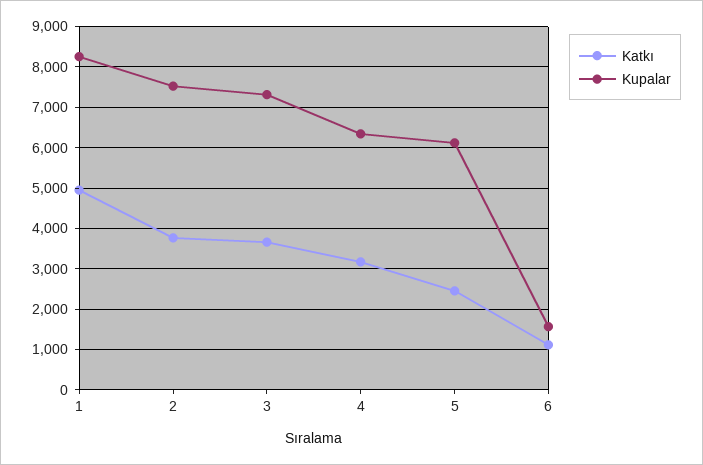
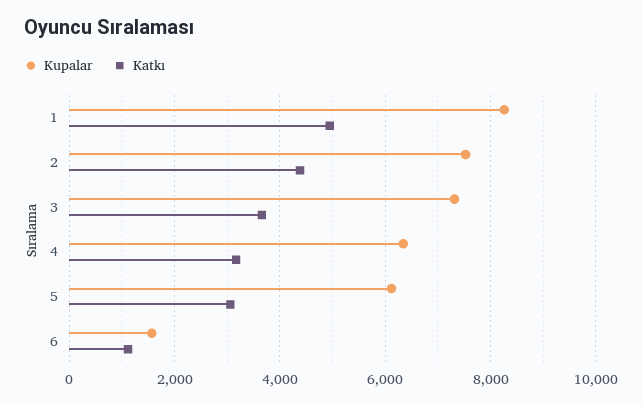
Katkı, 2: 3800 -> 4400
Katkı, 5: 2400 -> 3000

